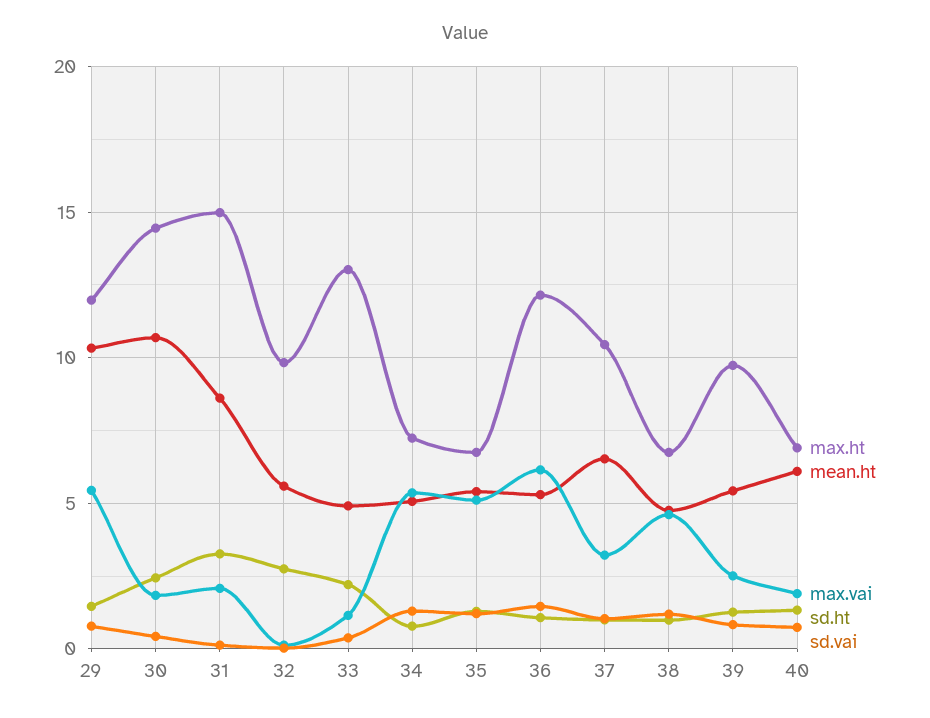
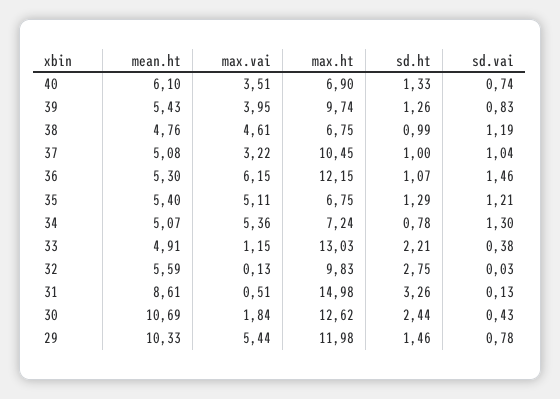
max.ht, 30: 14.5 -> 12.62
max.vai, 31: 2 -> 0.51
mean.ht, 37: 6.5 -> 5.08
max.vai, 39: 2.5 -> 3.95
max.vai, 40: 2 -> 3.51

